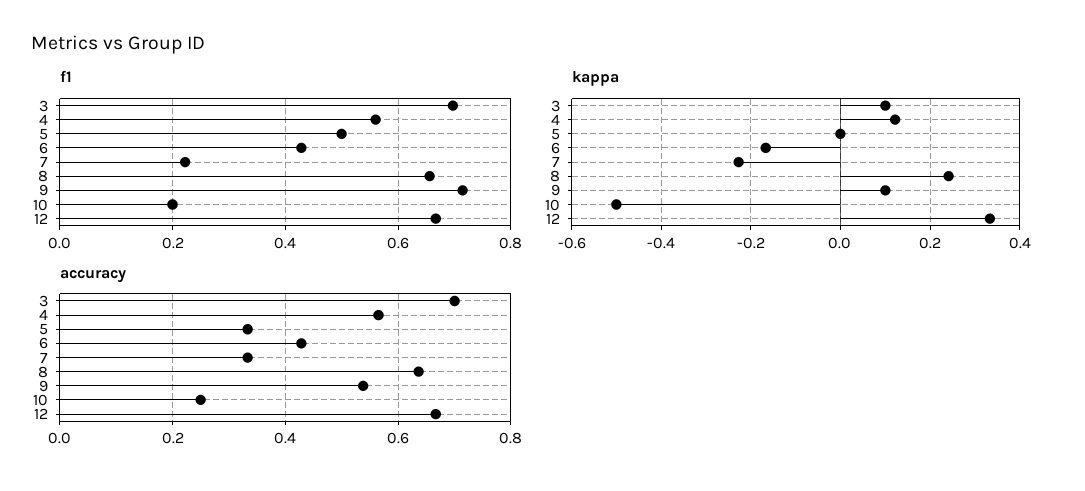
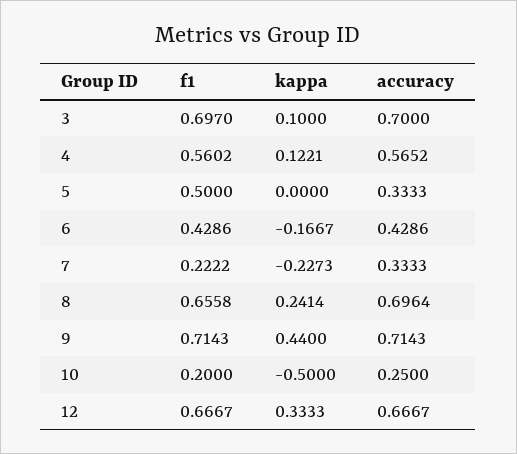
kappa, 9: 0.1 -> 0.44
accuracy, 8: 0.64 -> 0.6964
accuracy, 9: 0.54 -> 0.7143

